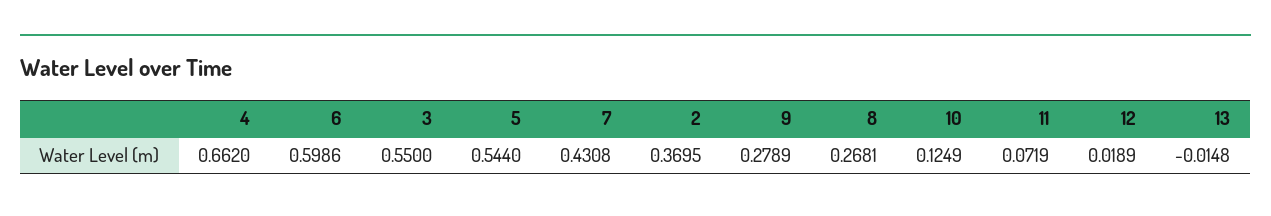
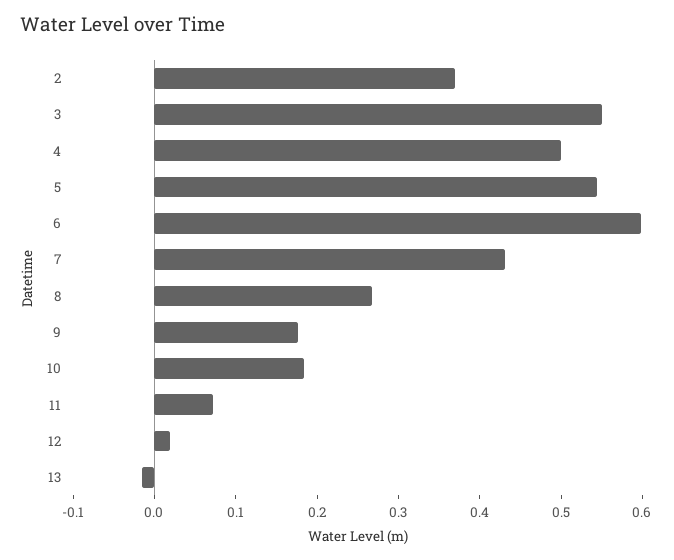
4: 0.662 -> 0.5
9: 0.2789 -> 0.18
10: 0.1249 -> 0.18

